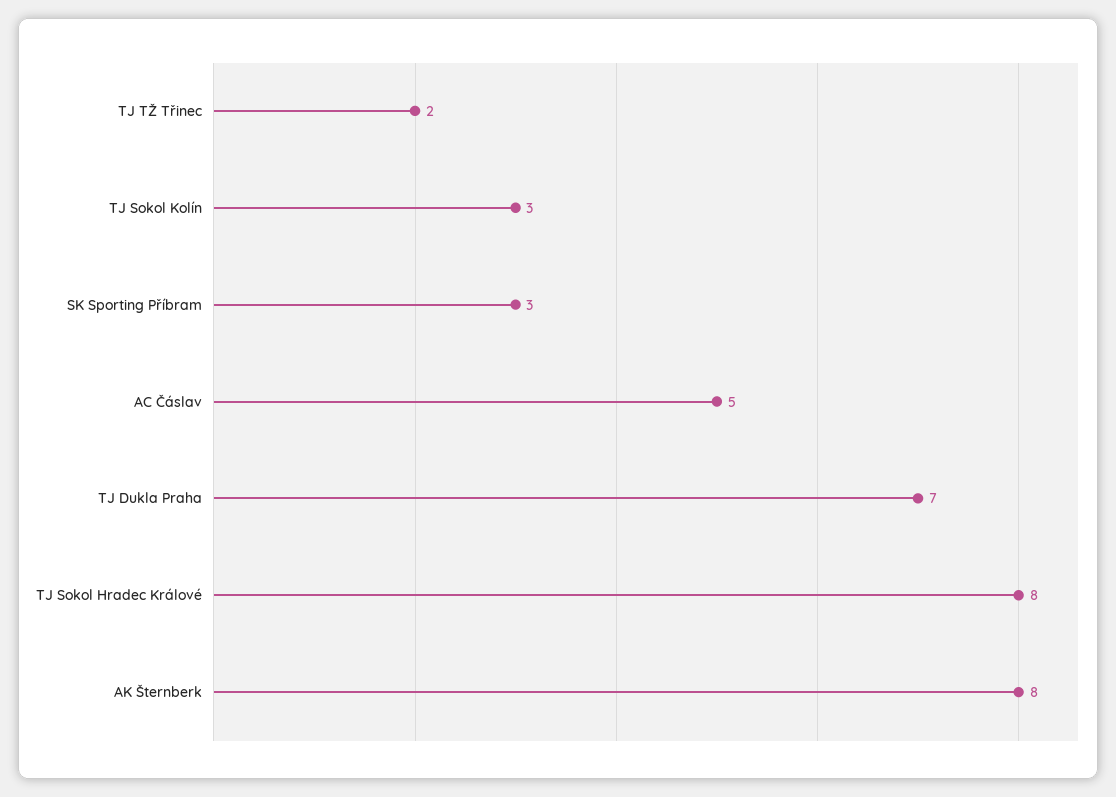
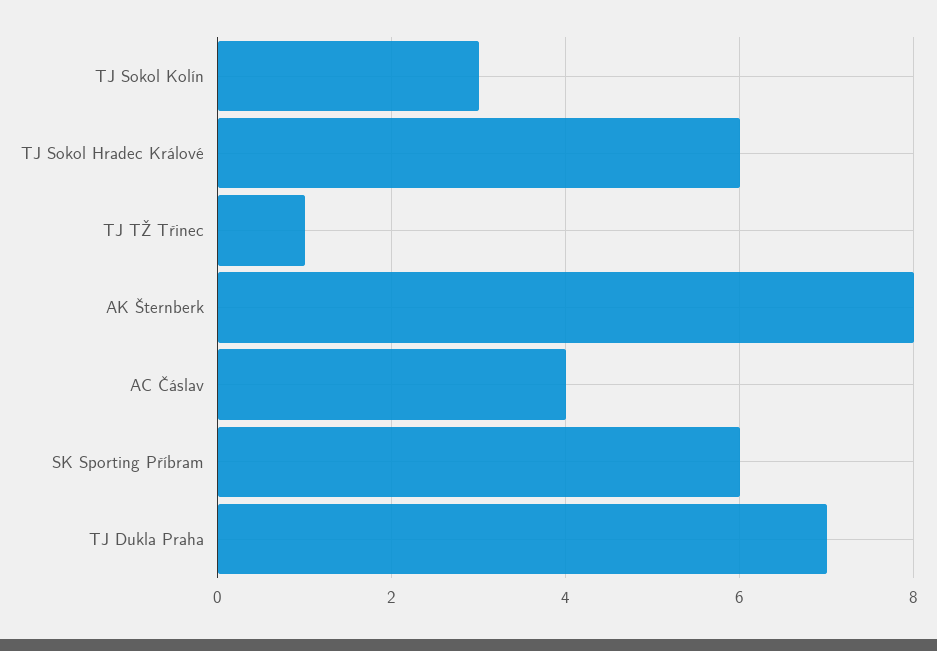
TJ TŽ Třinec: 2 -> 1
SK Sporting Příbram: 3 -> 6
AC Čáslav: 5 -> 4
TJ Sokol Hradec Králové: 8 -> 6

